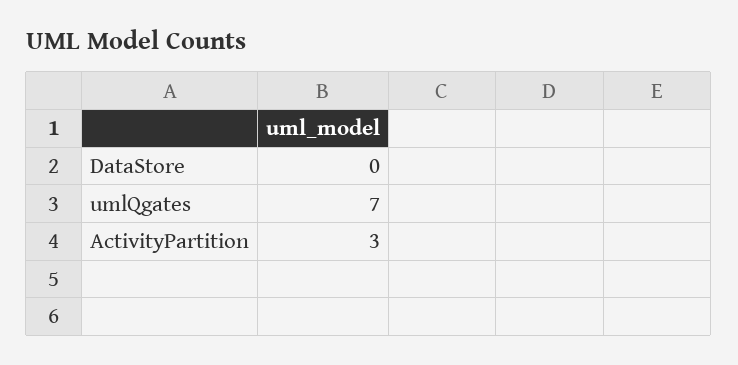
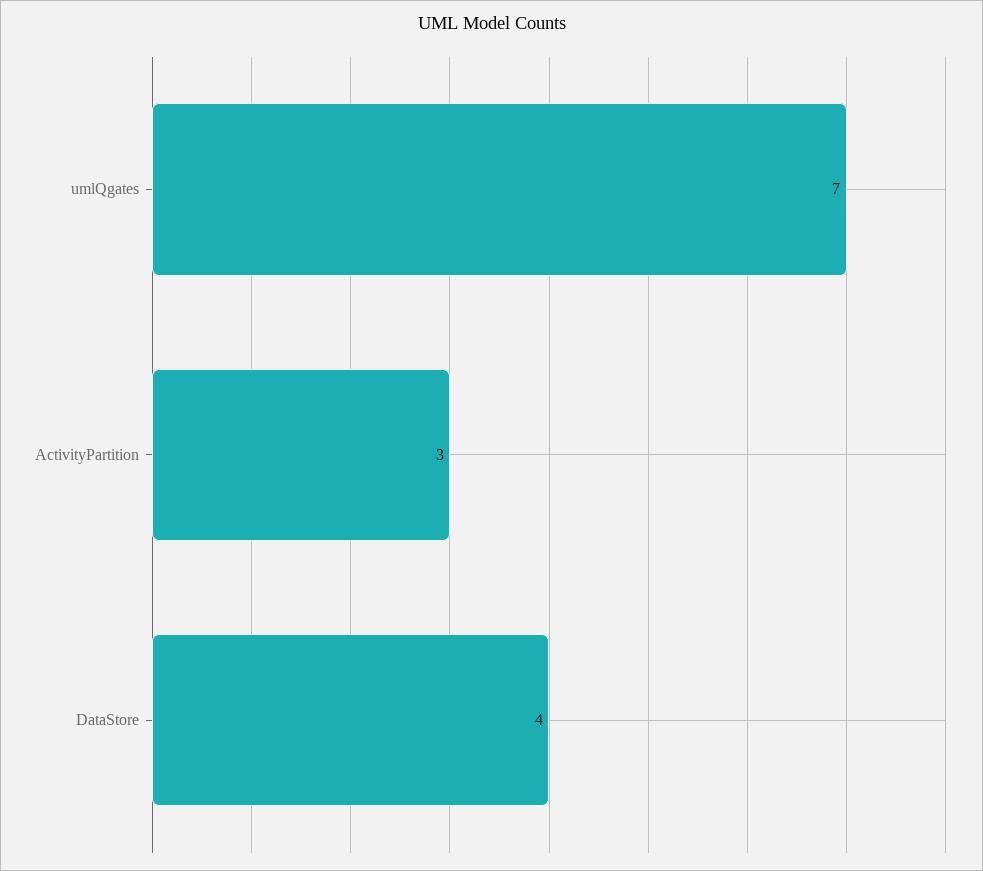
DataStore: 0 -> 4

